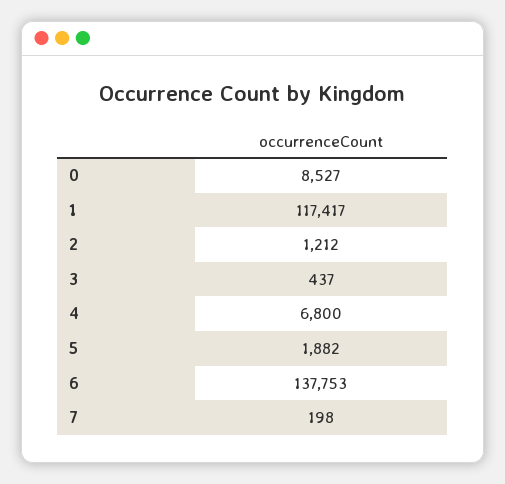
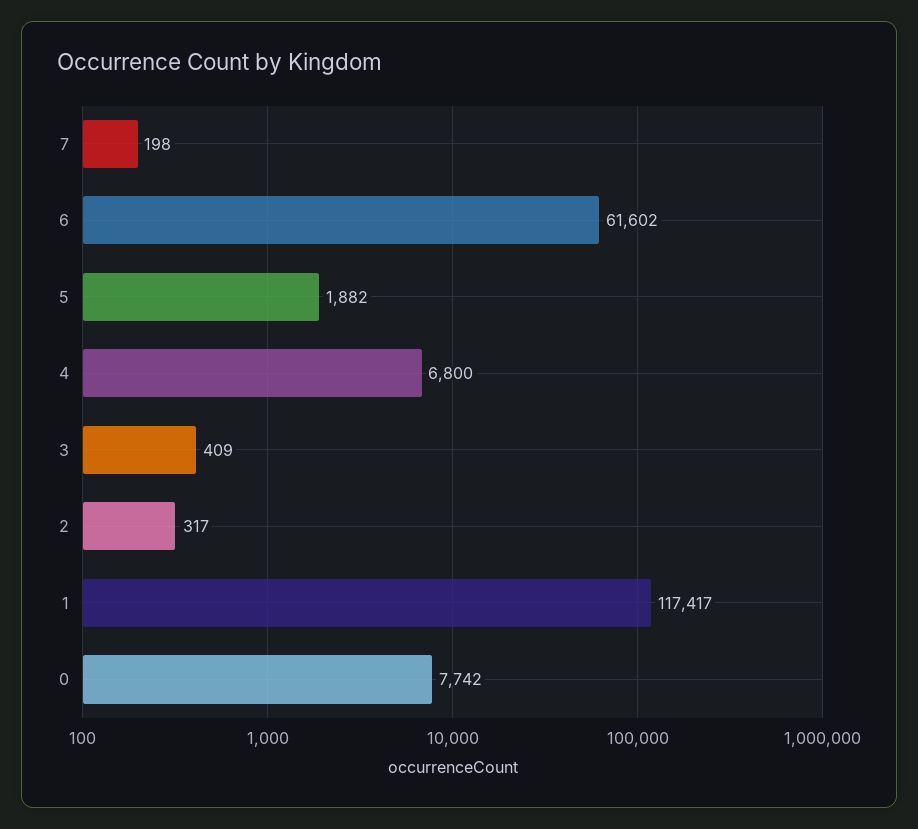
0: 8527 -> 7742
2: 1212 -> 317
3: 437 -> 409
6: 137753 -> 61602

